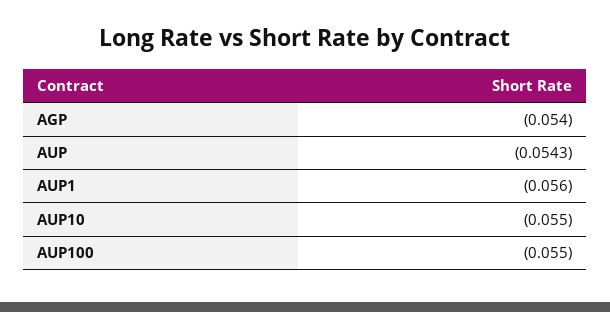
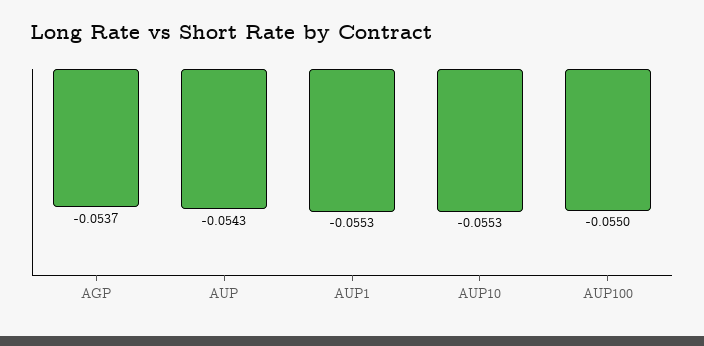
AGP: -0.054 -> -0.0537
AUP1: -0.056 -> -0.0553
AUP10: -0.055 -> -0.0553

